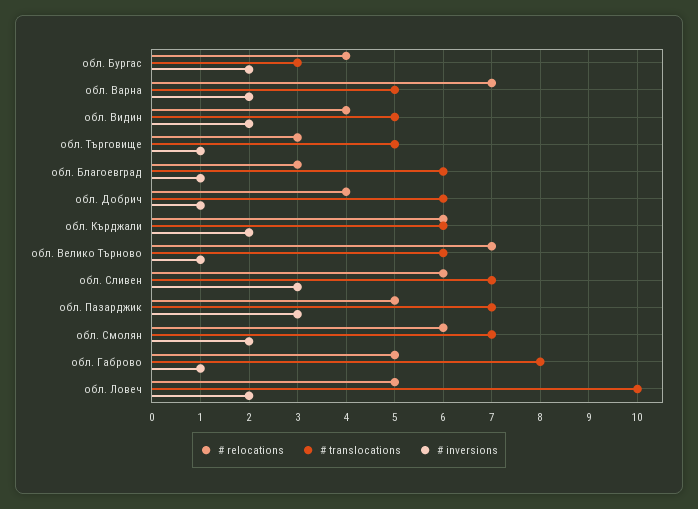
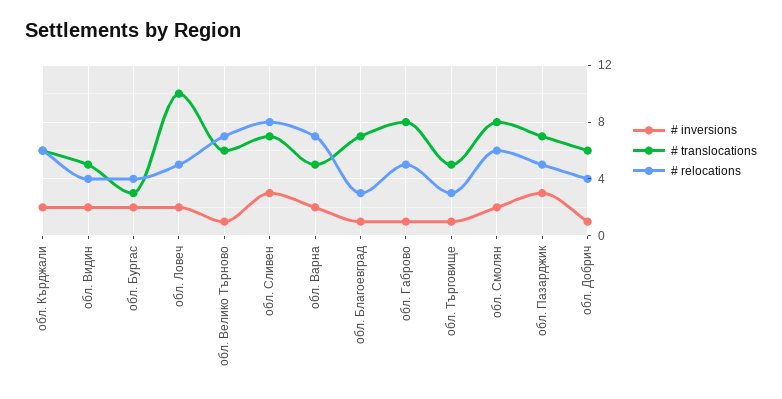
# translocations, обл. Благоевград: 6 -> 7
# relocations, обл. Сливен: 6 -> 8
# translocations, обл. Смолян: 7 -> 8

